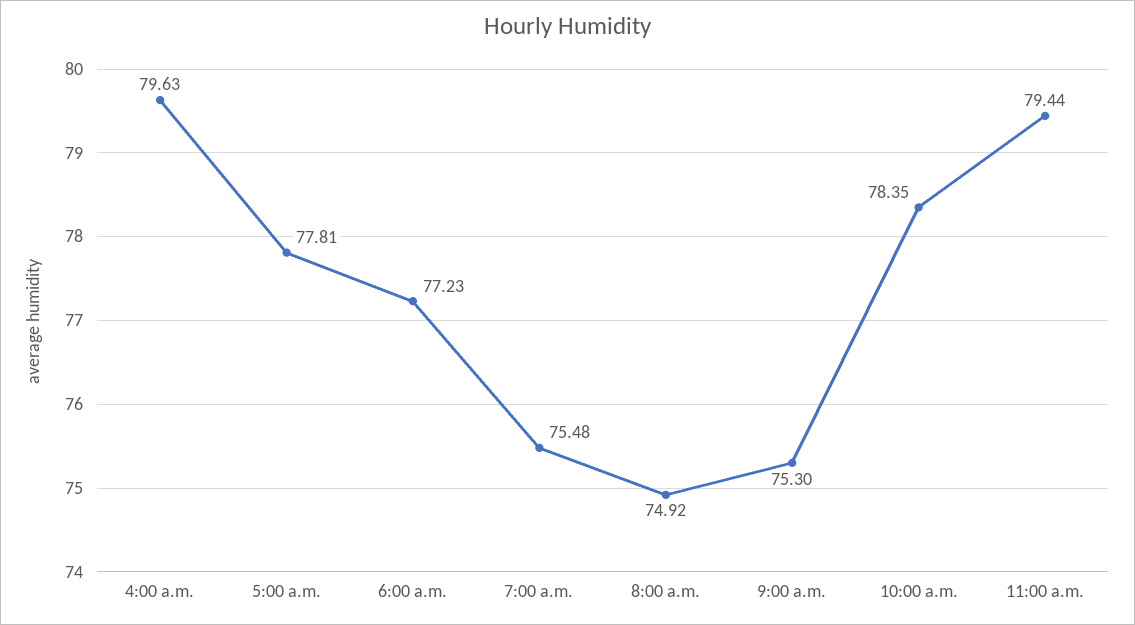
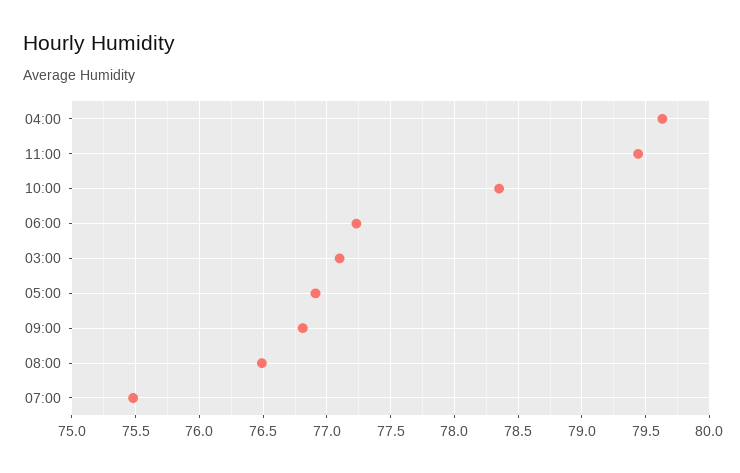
5:00 a.m.: 77.81 -> 76.9
8:00 a.m.: 74.92 -> 76.5
9:00 a.m.: 75.3 -> 76.8
03:00: none -> 77.1

